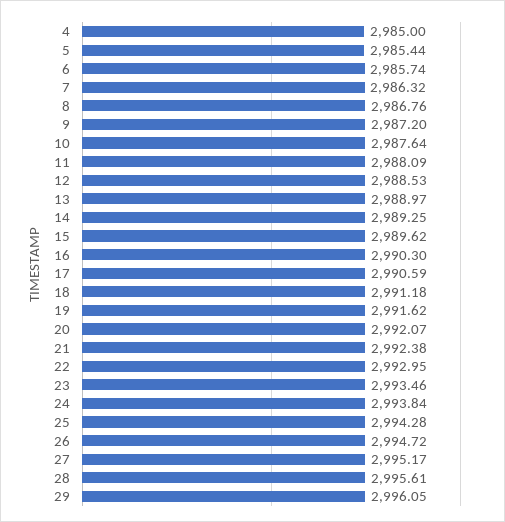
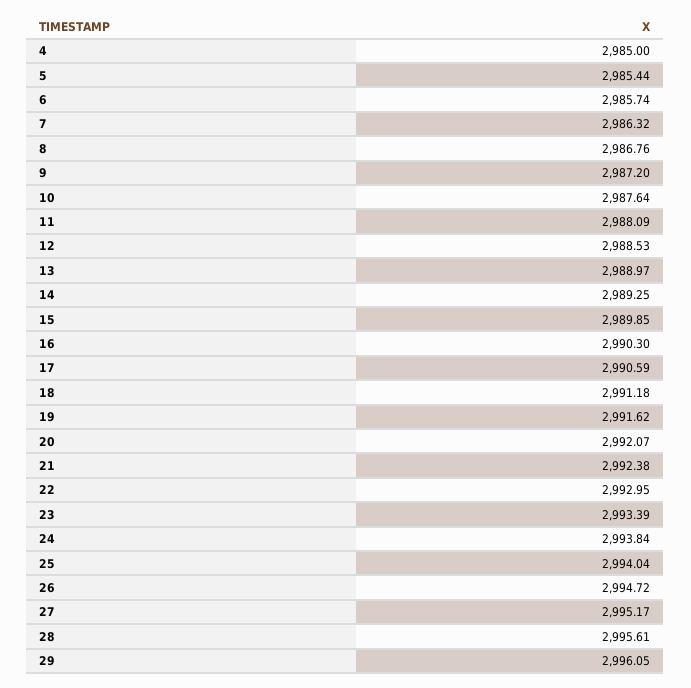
15: 2989.62 -> 2989.85
23: 2993.46 -> 2993.39
25: 2994.28 -> 2994.04

